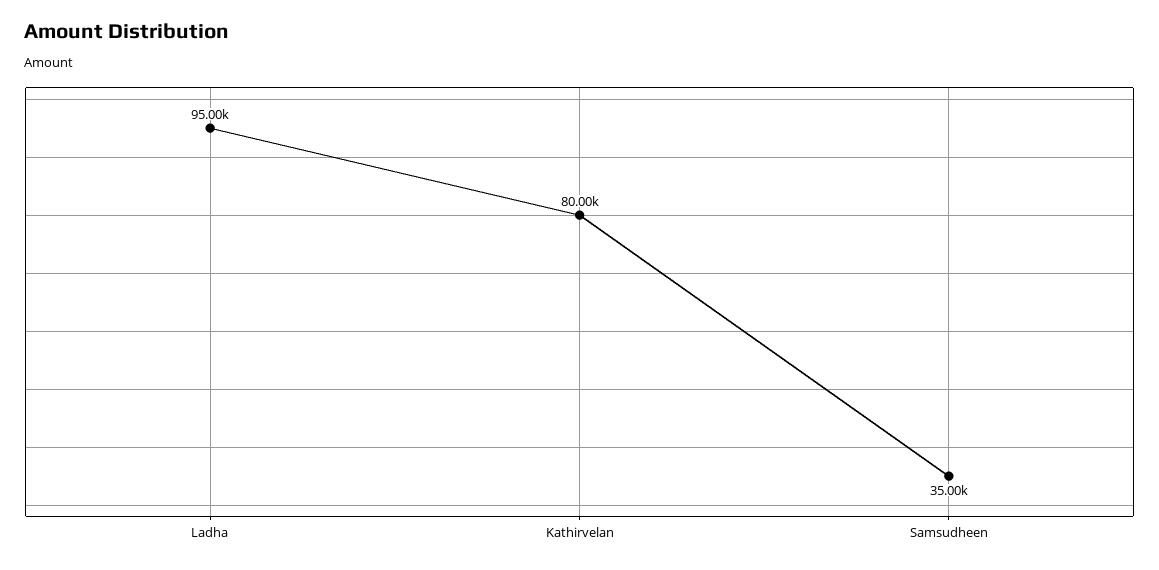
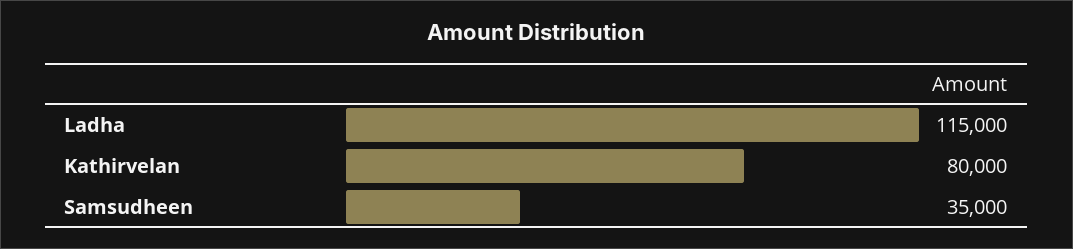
Ladha: 95000 -> 115000

